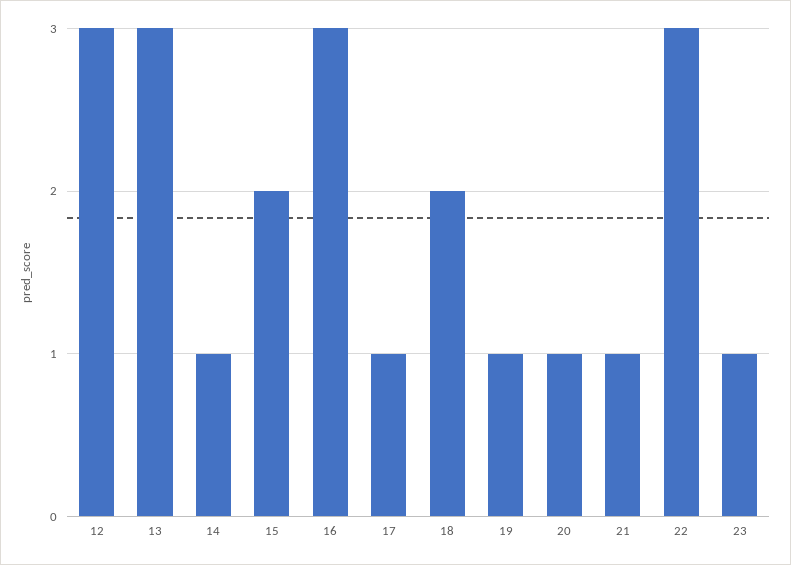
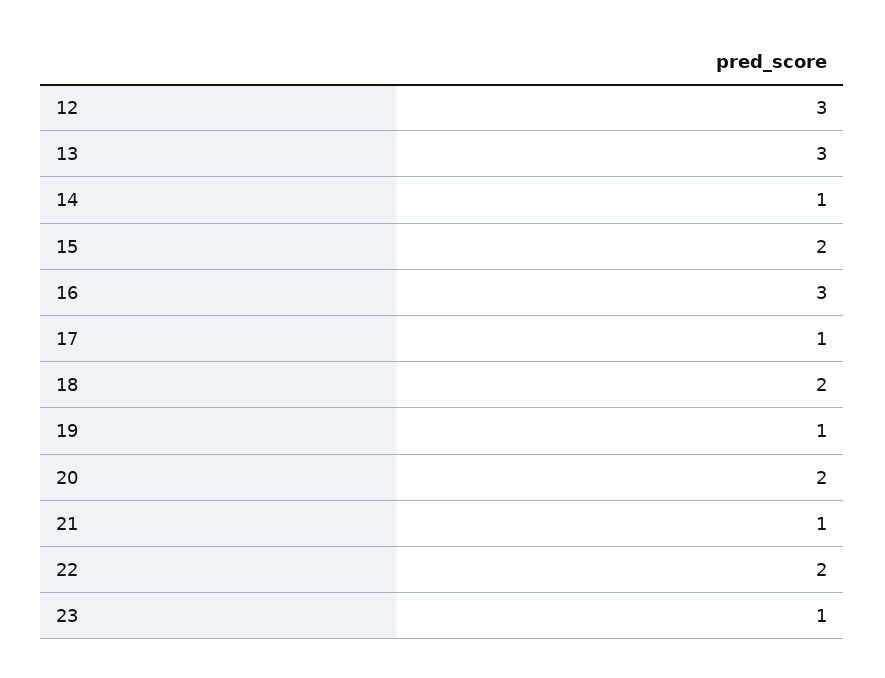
20: 1 -> 2
22: 3 -> 2

